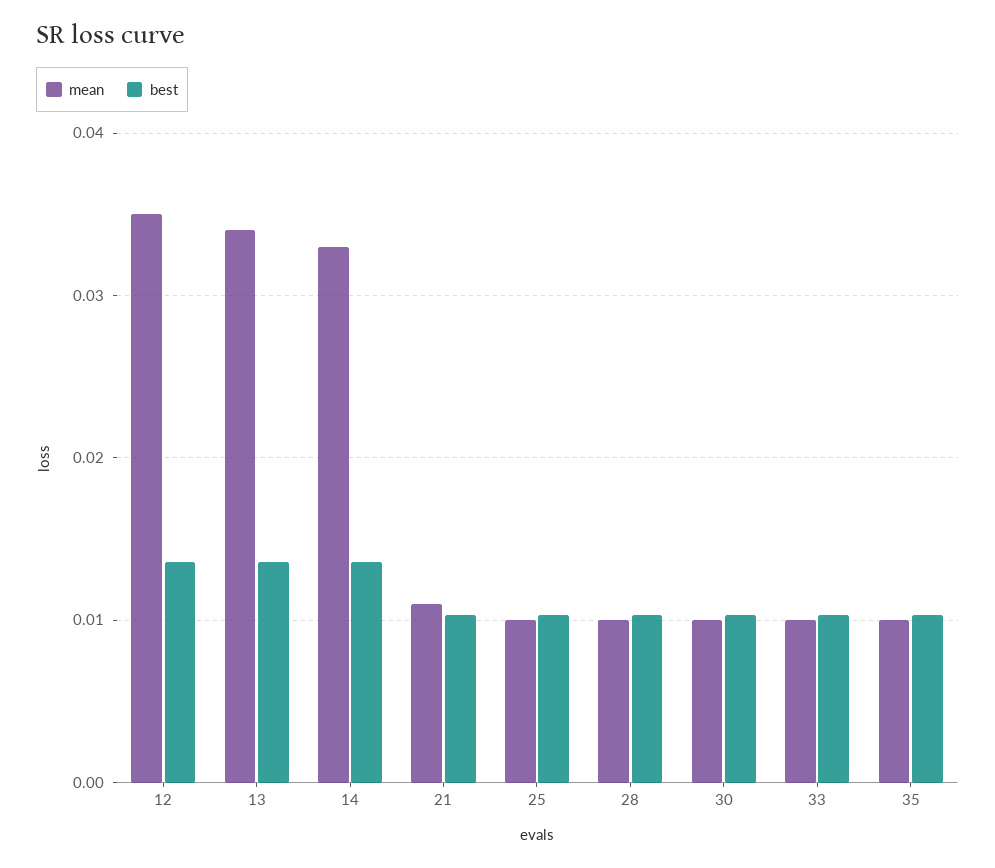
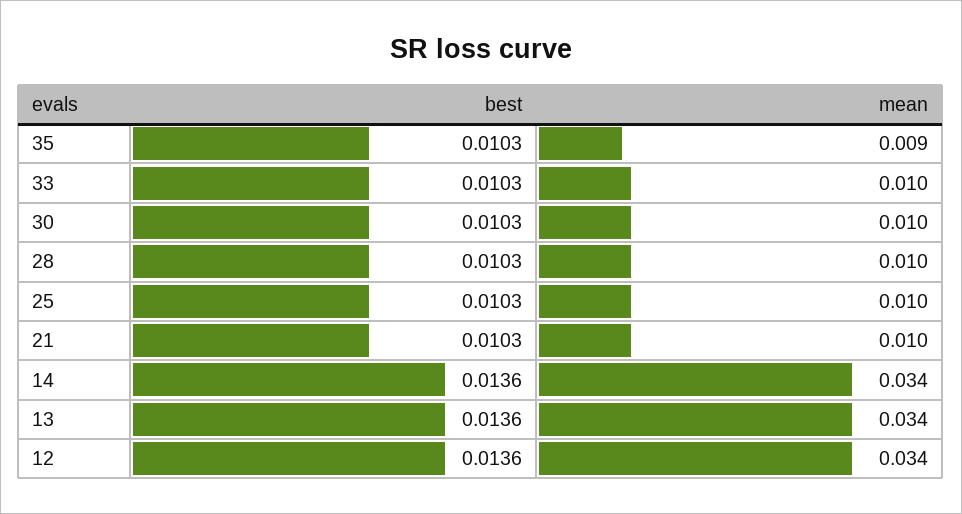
mean, 12: 0.035 -> 0.034
mean, 14: 0.033 -> 0.034
mean, 21: 0.011 -> 0.01
mean, 35: 0.01 -> 0.009

